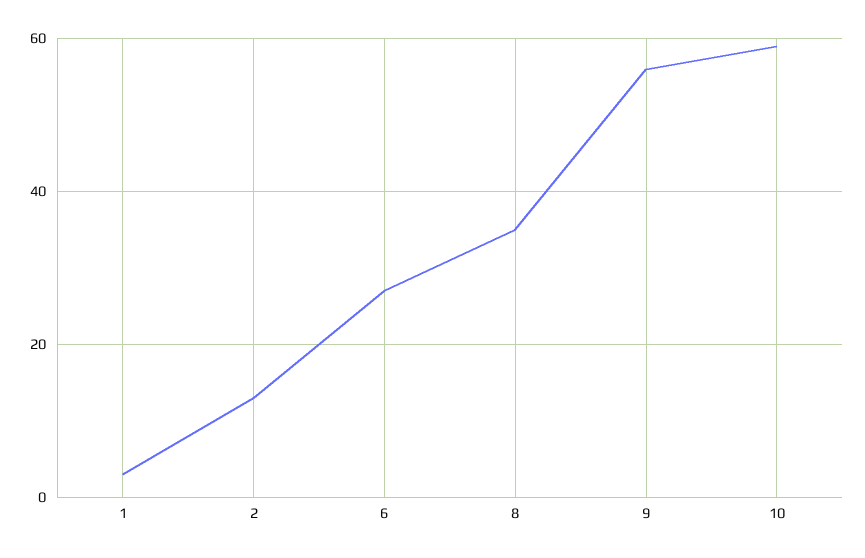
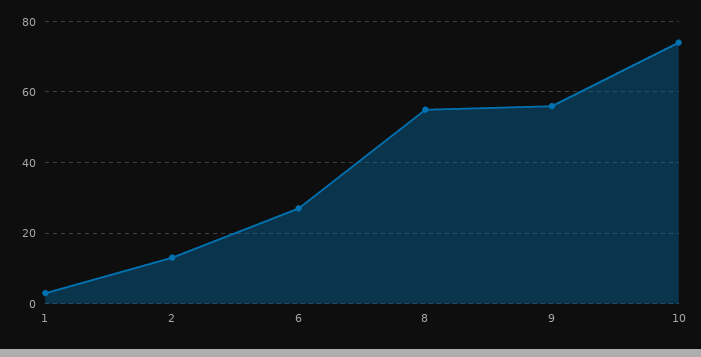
8: 35 -> 55
10: 60 -> 75

